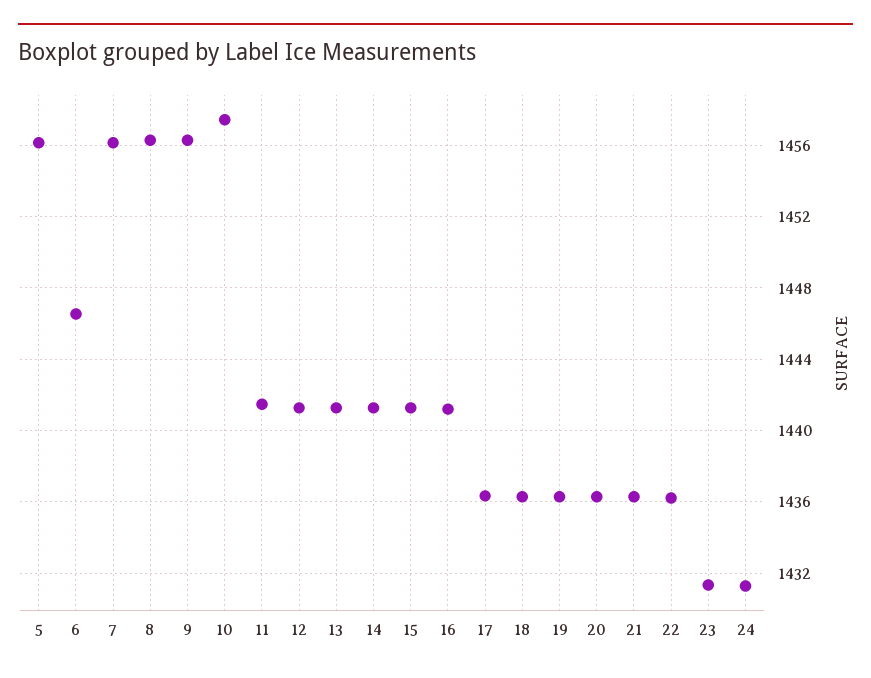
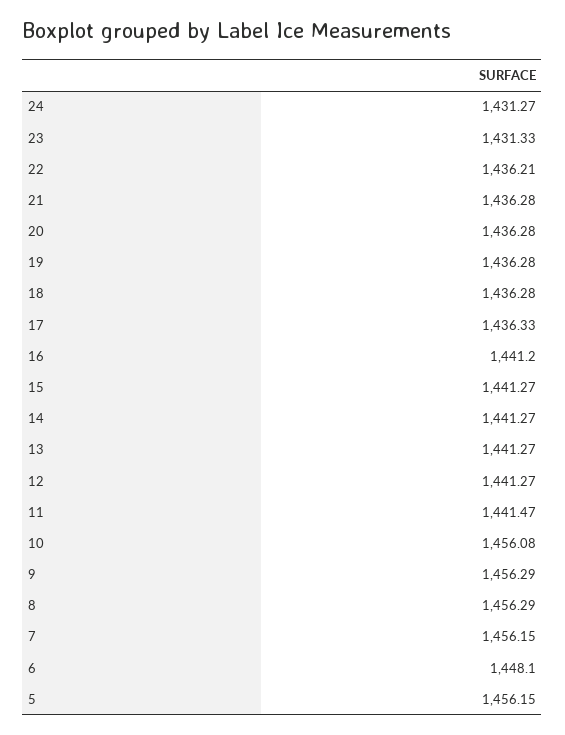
6: 1446.5 -> 1448.1
10: 1457.5 -> 1456.08

